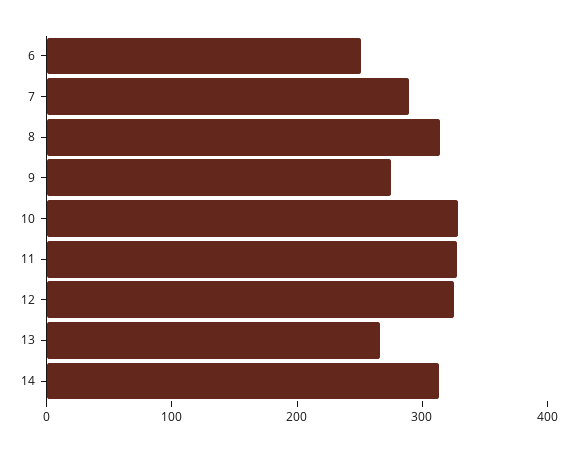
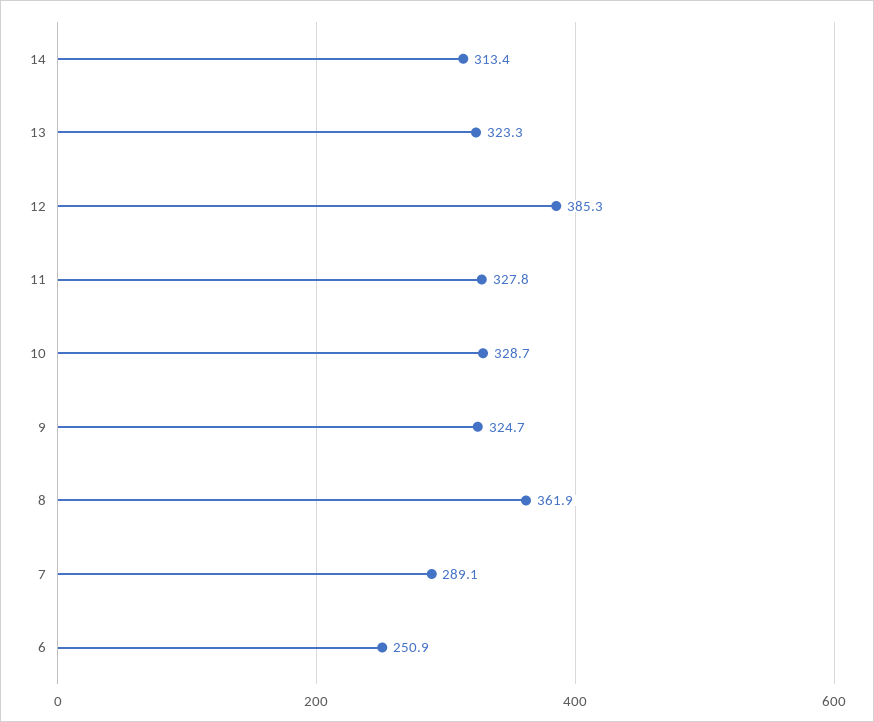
8: 320 -> 361.9
9: 280 -> 324.7
12: 320 -> 385.3
13: 260 -> 323.3

